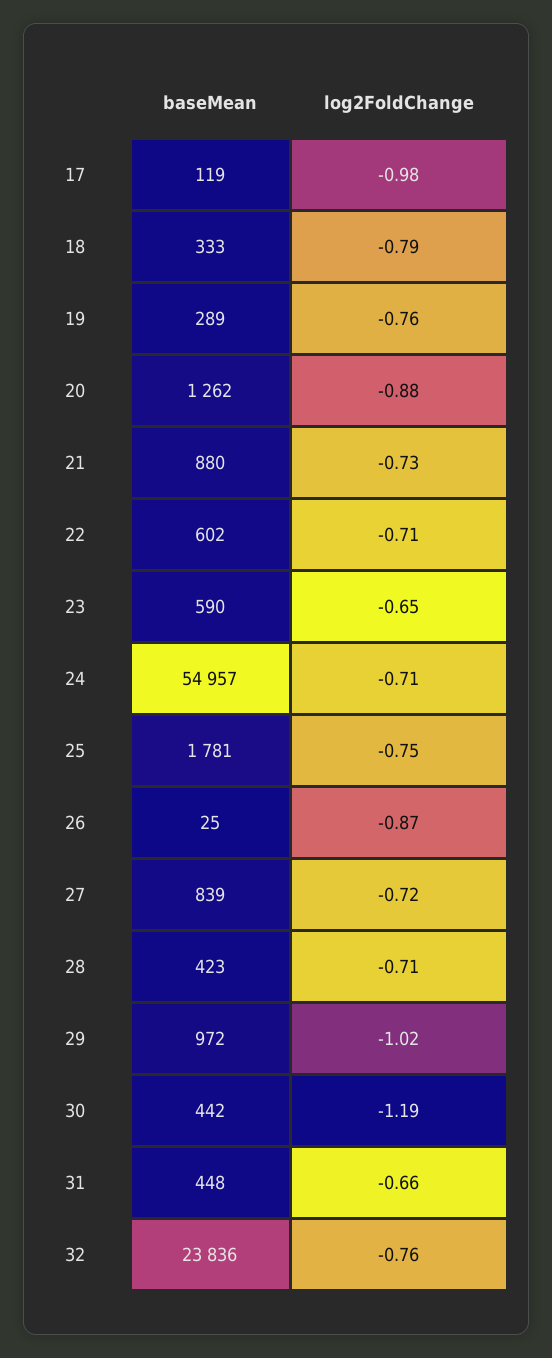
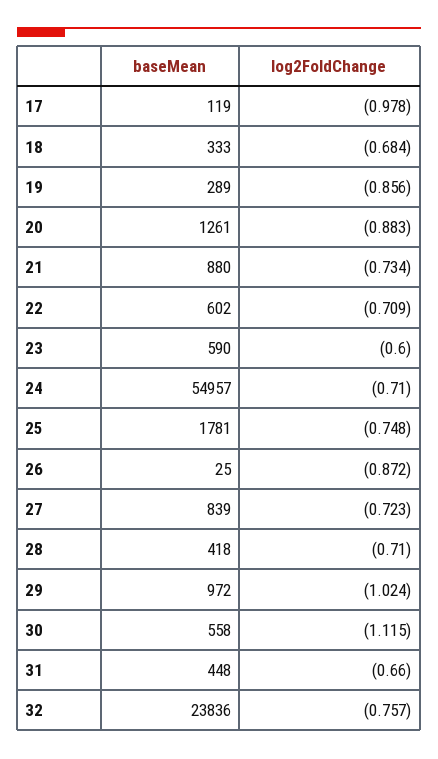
log2FoldChange, 18: -0.79 -> -0.684
log2FoldChange, 19: -0.76 -> -0.856
baseMean, 20: 1262 -> 1261
log2FoldChange, 23: -0.65 -> -0.6
baseMean, 28: 423 -> 418
baseMean, 30: 442 -> 558
log2FoldChange, 30: -1.19 -> -1.115

